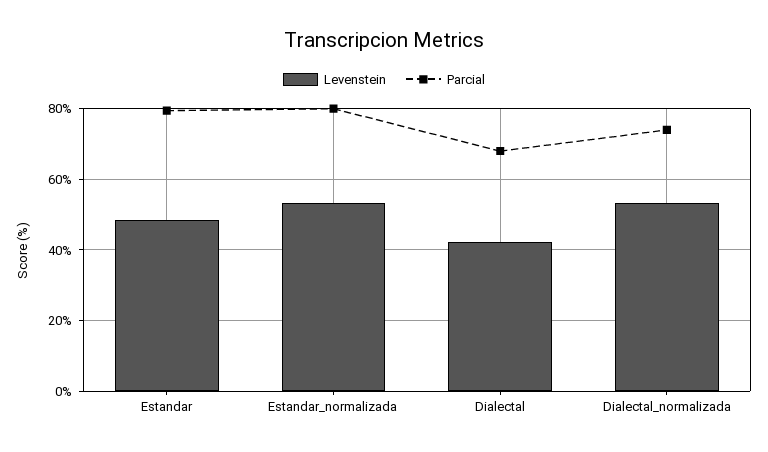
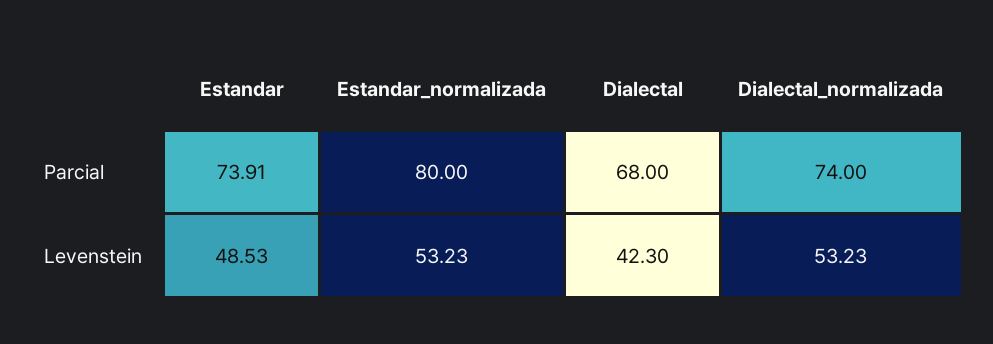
Parcial, Estandar: 80 -> 73.91

